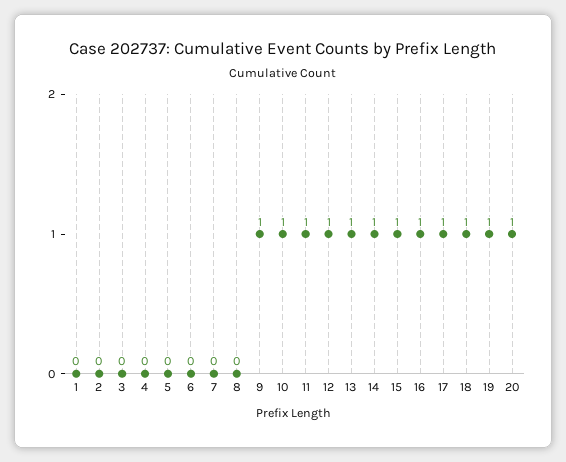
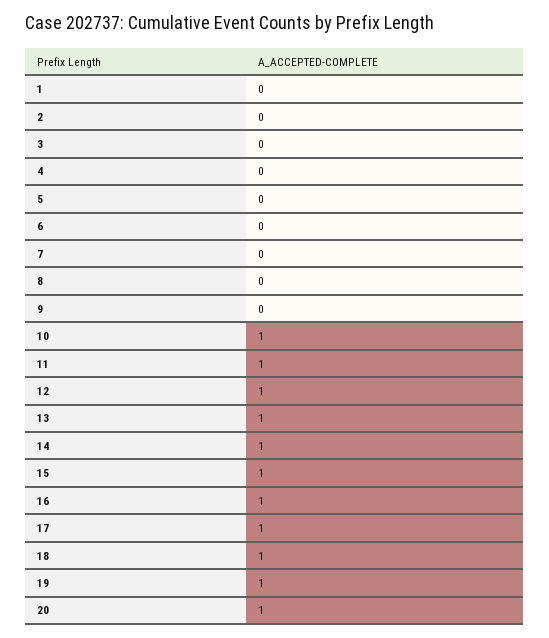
9: 1 -> 0

